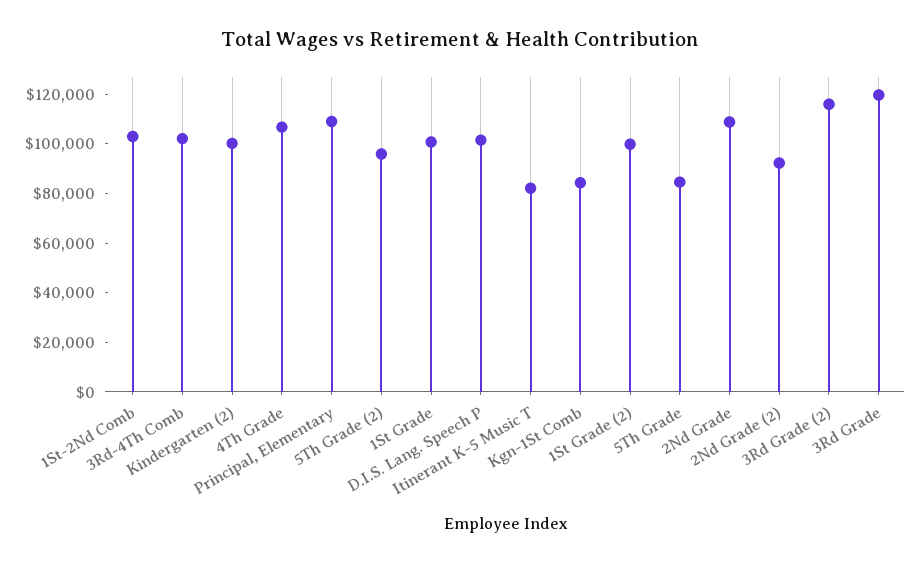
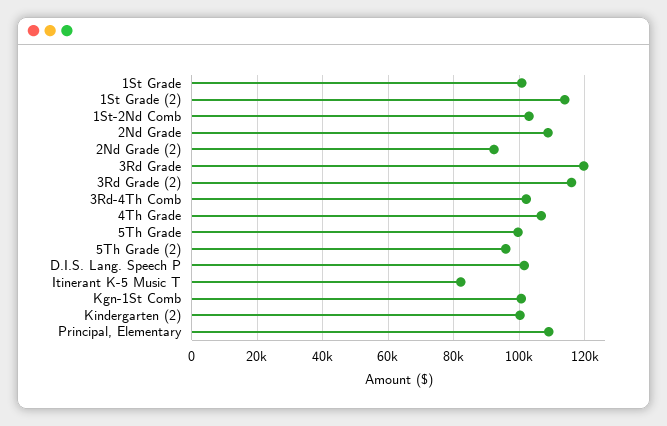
Kgn-1St Comb: 85000 -> 100000
1St Grade (2): 100000 -> 114000
5Th Grade: 85000 -> 100000

